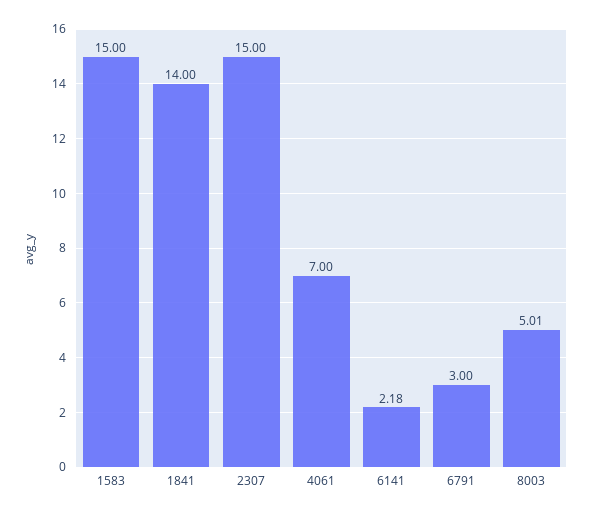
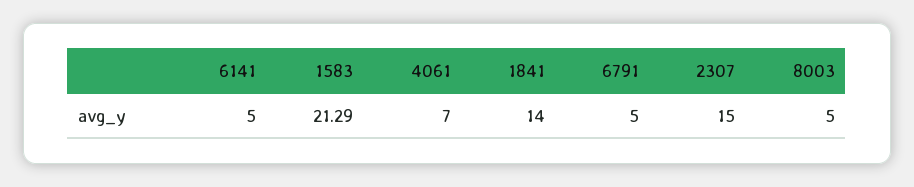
1583: 15 -> 21.29
6141: 2.18 -> 5
6791: 3 -> 5
8003: 5.01 -> 5

